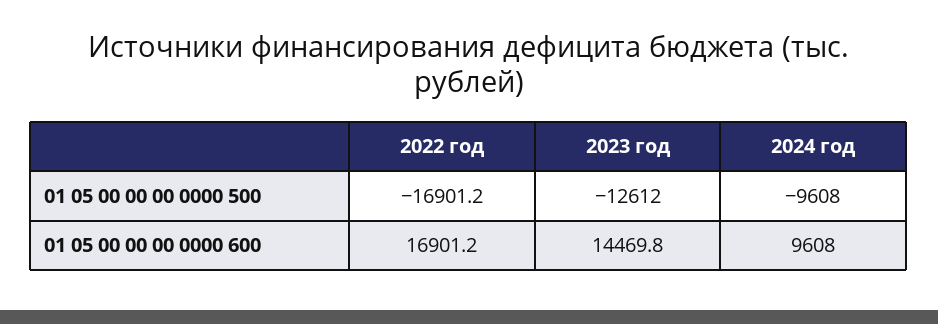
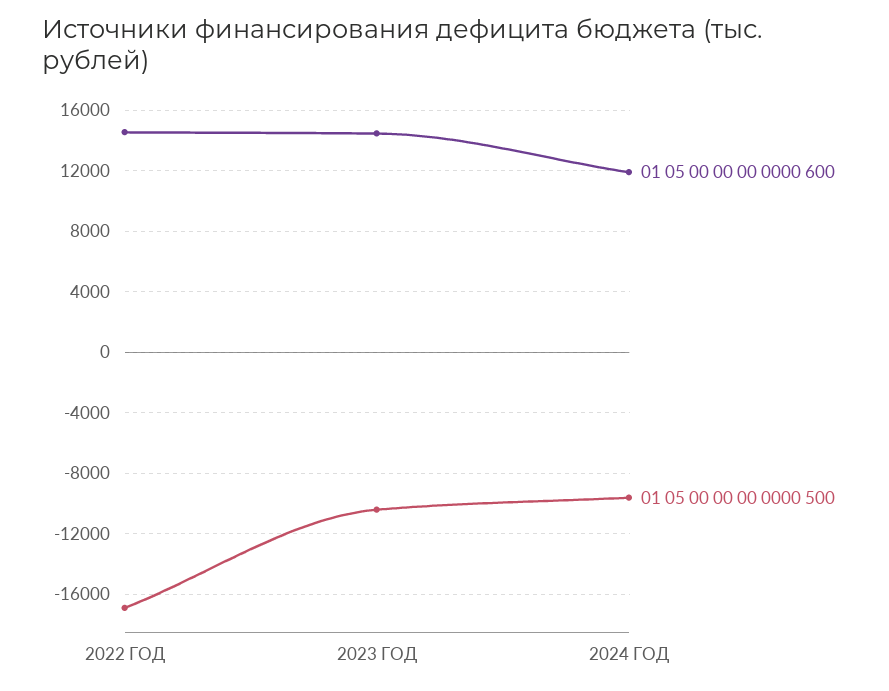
01 05 00 00 00 0000 500, 2023 год: -12612 -> -10500
01 05 00 00 00 0000 600, 2022 год: 16901.2 -> 14500
01 05 00 00 00 0000 600, 2024 год: 9608 -> 12000

